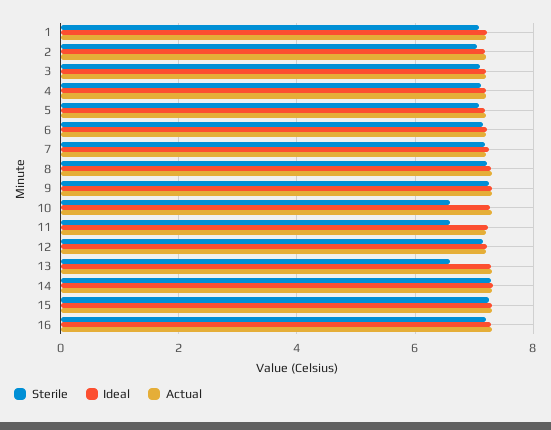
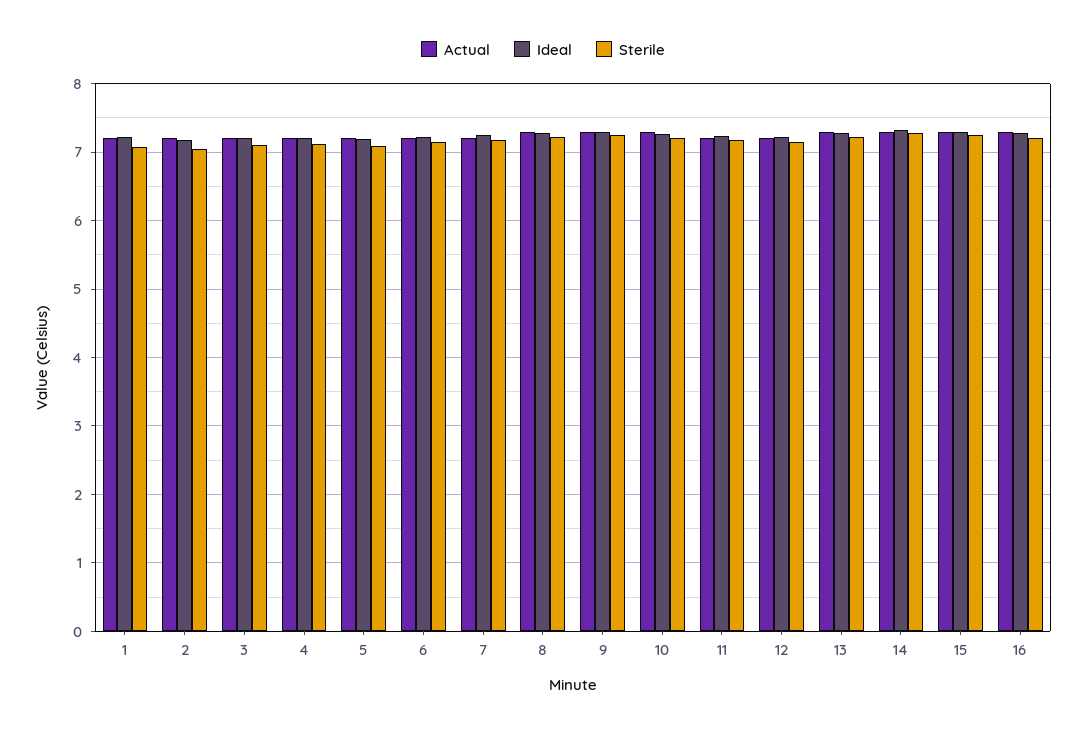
Sterile, 10: 6.6 -> 7.2
Sterile, 11: 6.6 -> 7.2
Sterile, 13: 6.6 -> 7.2

